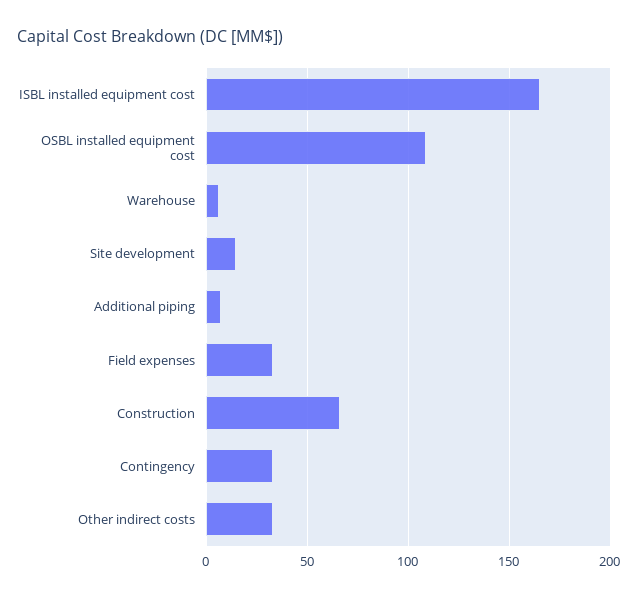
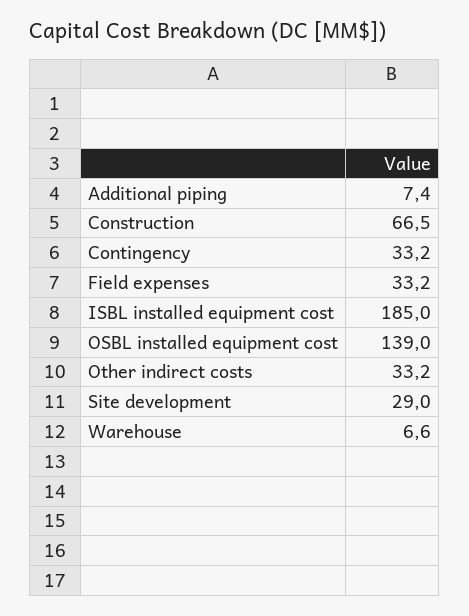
ISBL installed equipment cost: 165 -> 185
OSBL installed equipment cost: 110 -> 139
Site development: 15 -> 29

